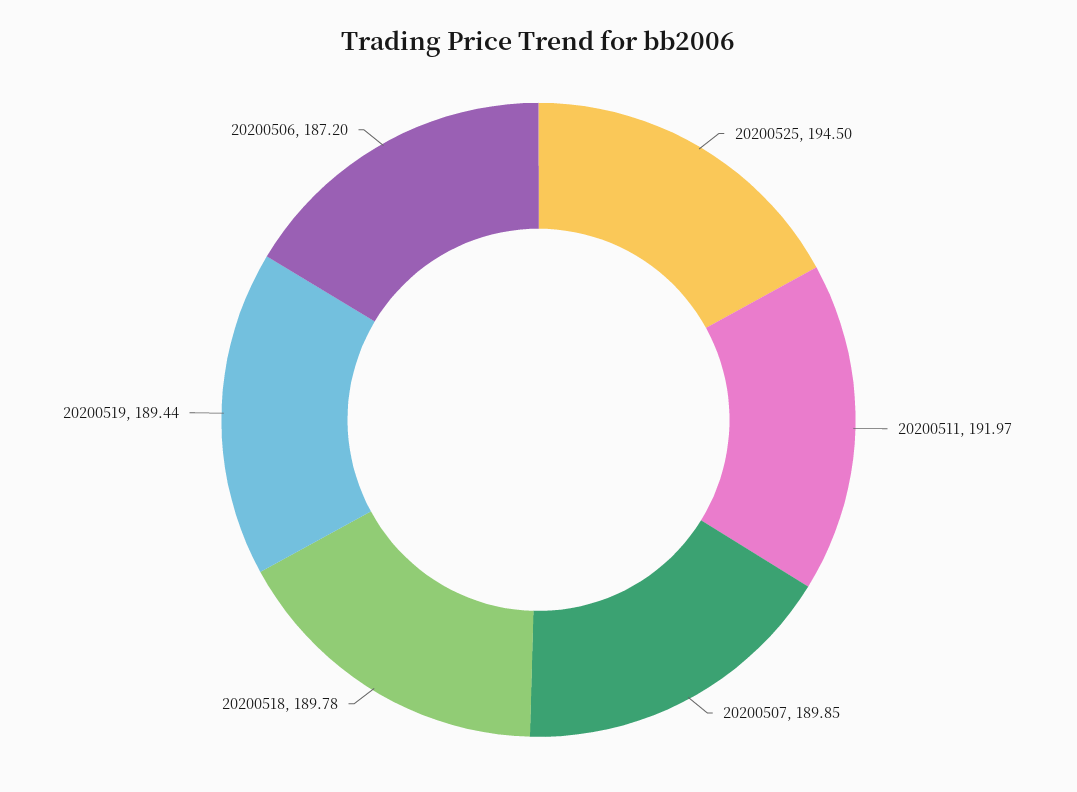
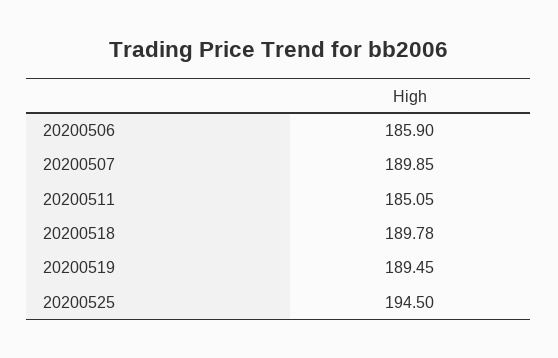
20200511: 191.97 -> 185.05
20200519: 189.44 -> 189.45
20200506: 187.2 -> 185.9

